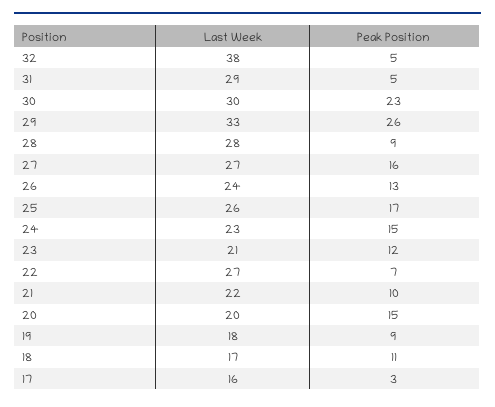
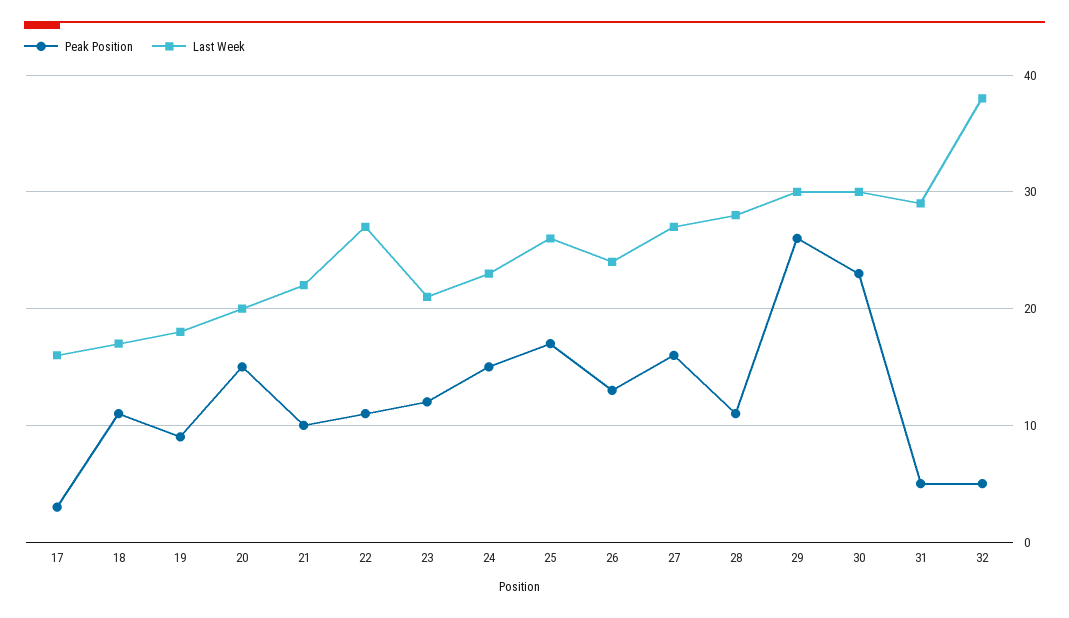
Last Week, 29: 33 -> 30
Peak Position, 28: 9 -> 11
Peak Position, 22: 7 -> 11

